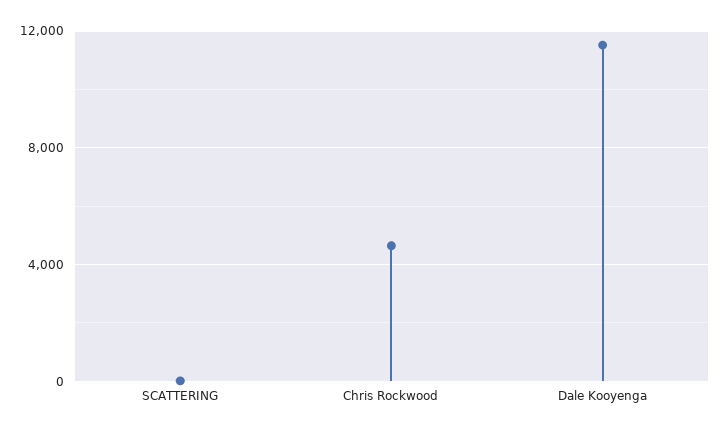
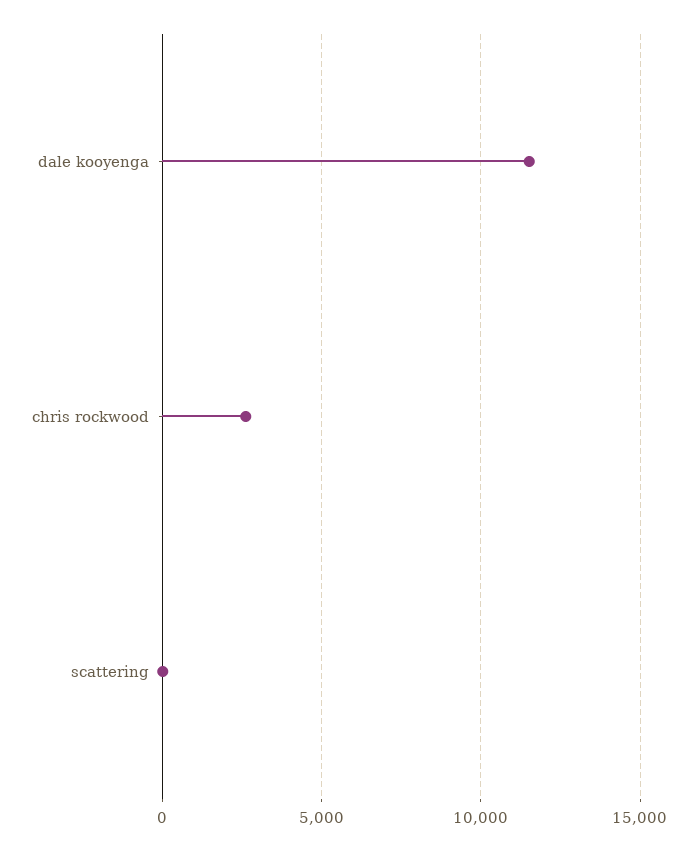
Chris Rockwood: 4500 -> 2500

